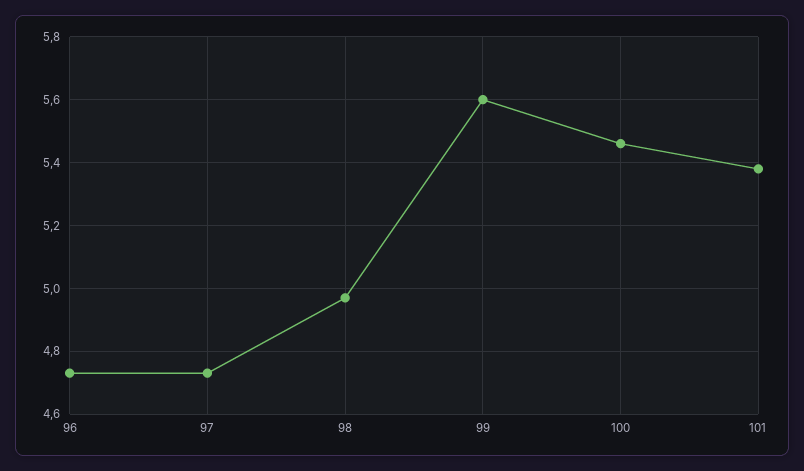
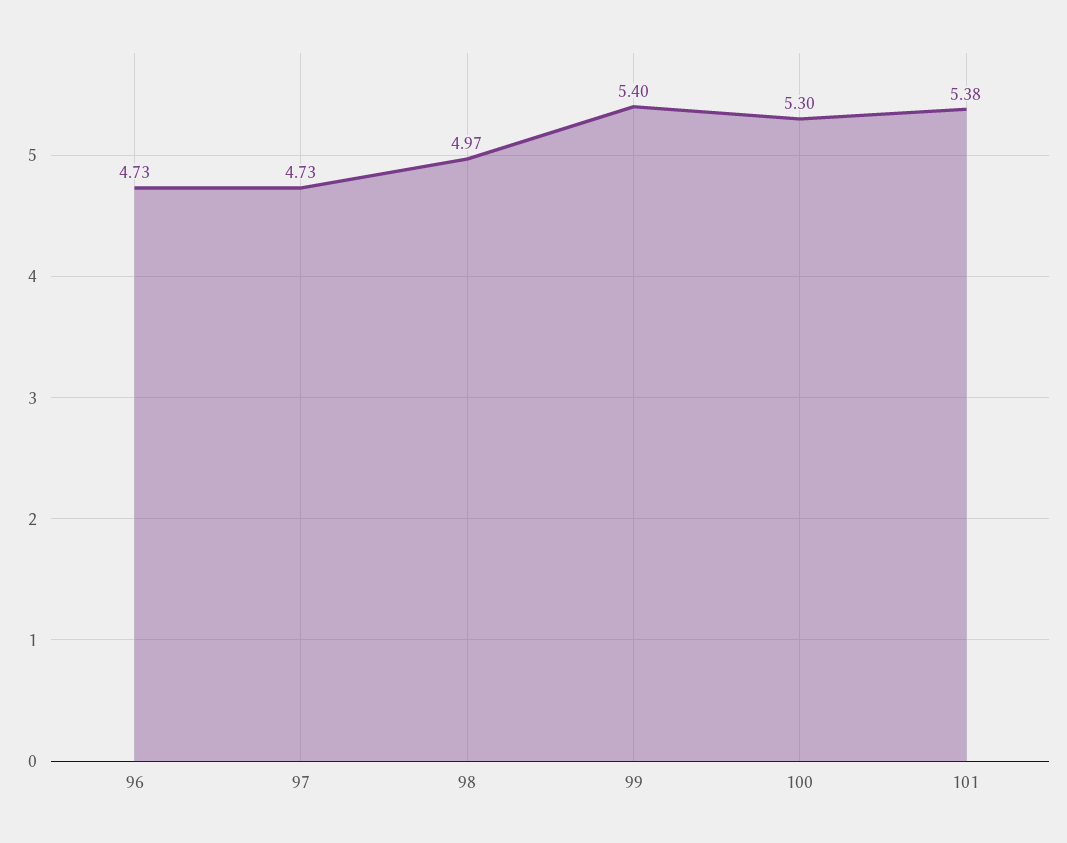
99: 5.6 -> 5.4
100: 5.45 -> 5.3

